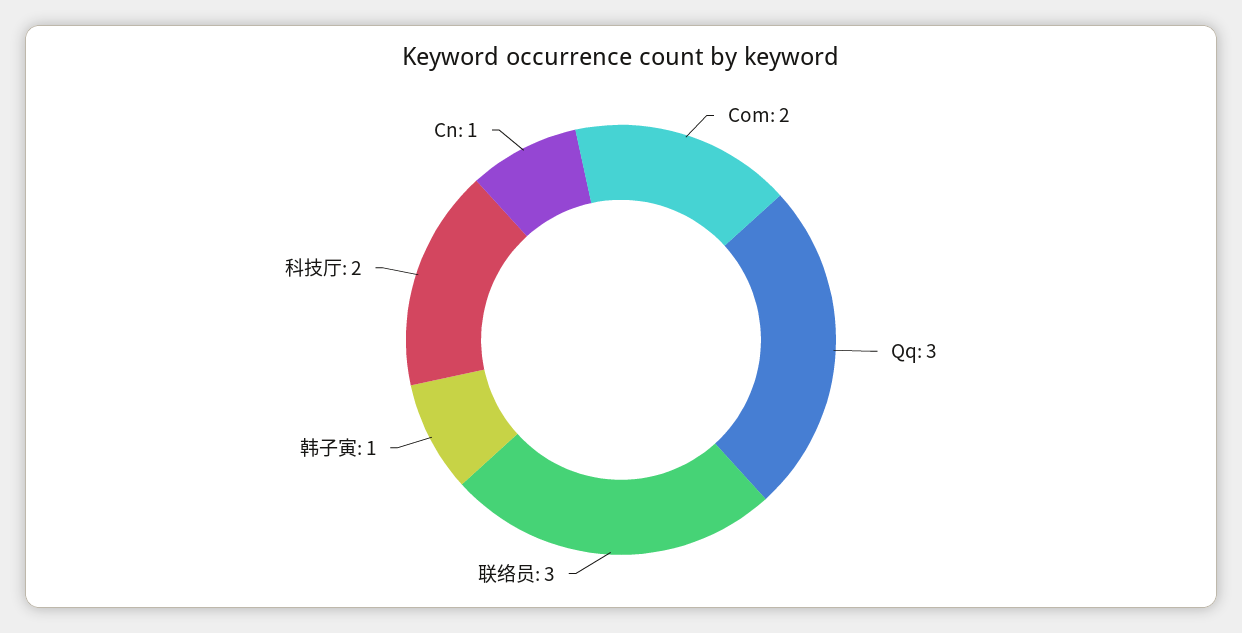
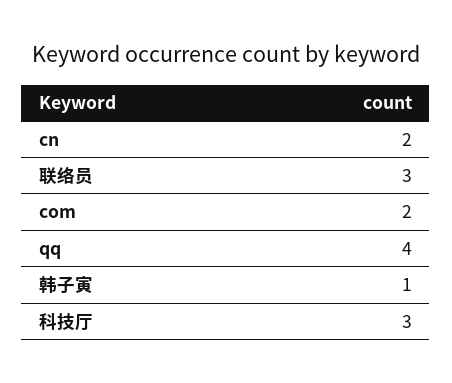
Qq: 3 -> 4
科技厅: 2 -> 3
Cn: 1 -> 2

